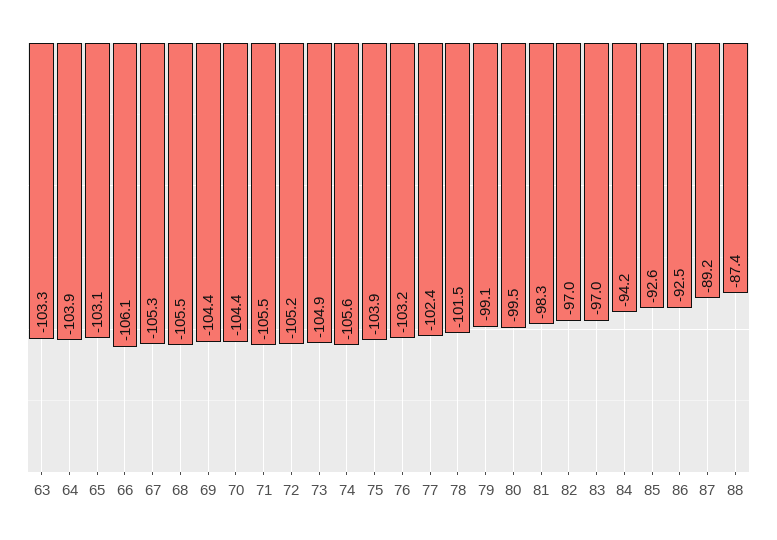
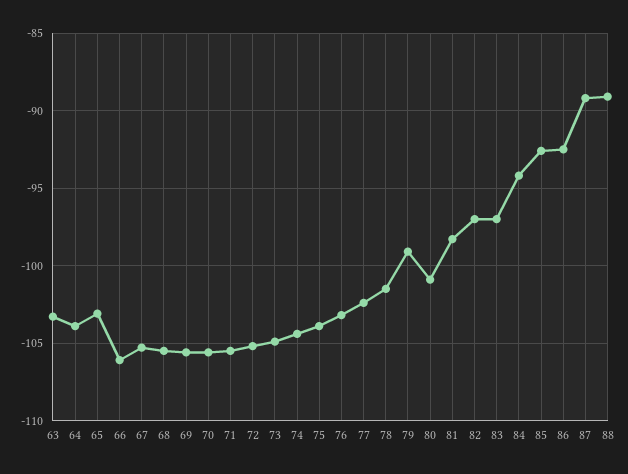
69: -104.4 -> -105.5
70: -104.4 -> -105.5
74: -105.6 -> -104.5
80: -99.5 -> -101
88: -87.4 -> -89

